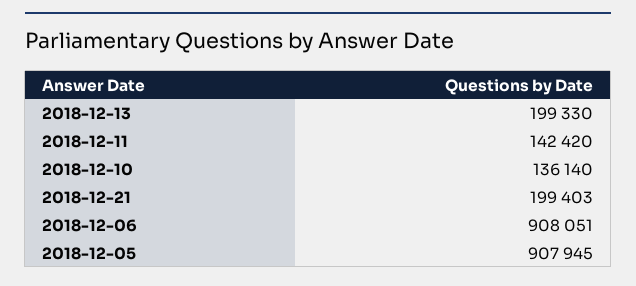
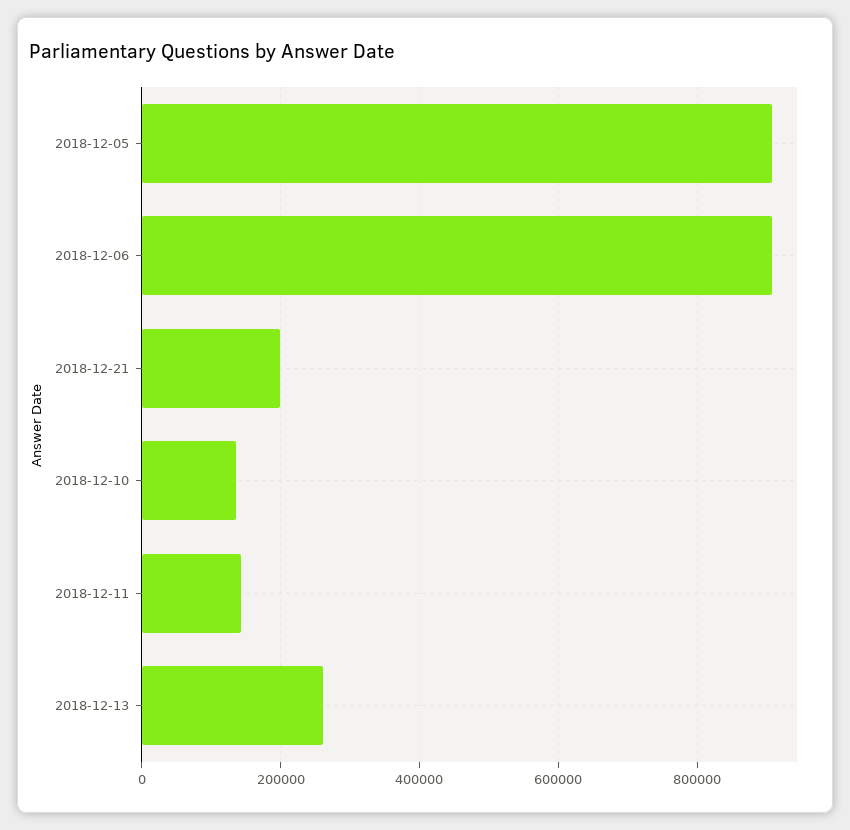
2018-12-13: 199330 -> 260000

